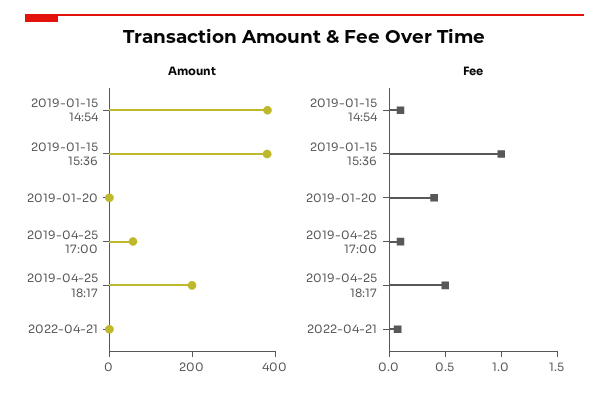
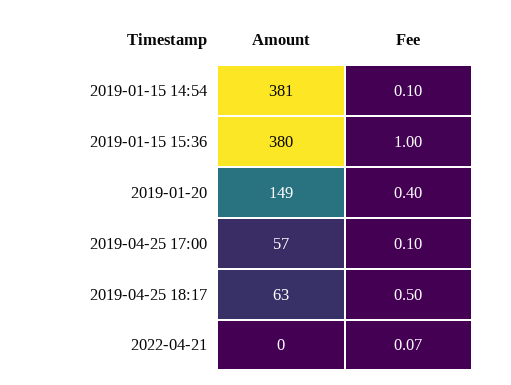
Amount, 2019-01-20: 0 -> 149
Amount, 2019-04-25 18:17: 200 -> 63

